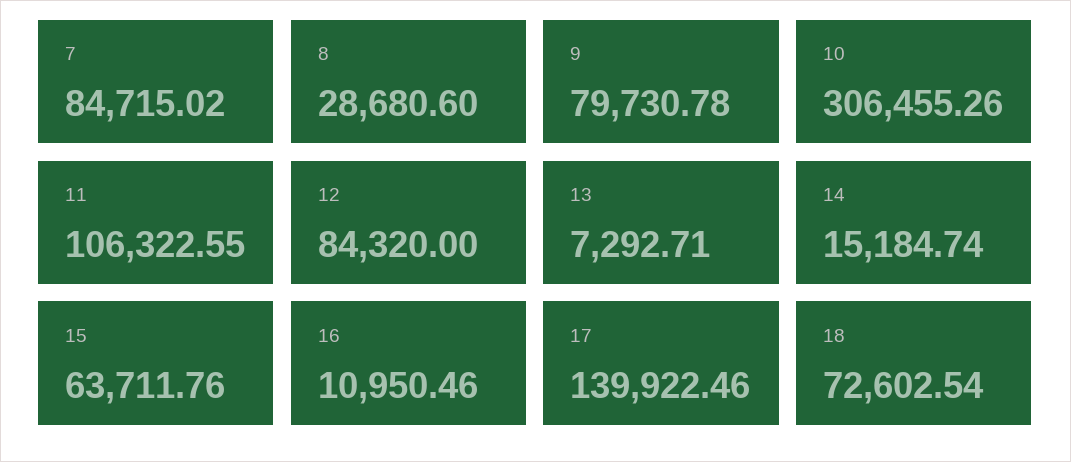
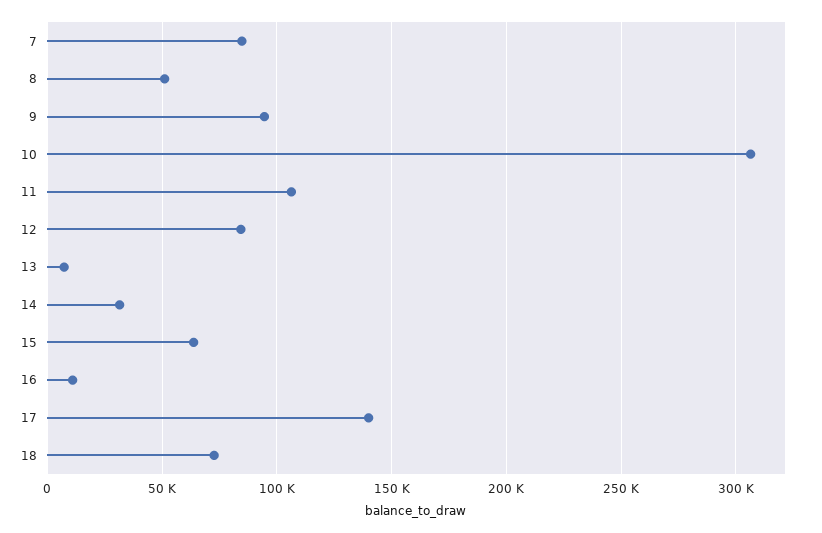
8: 28680.6 -> 50000
9: 79730.78 -> 95000
14: 15184.74 -> 30000

